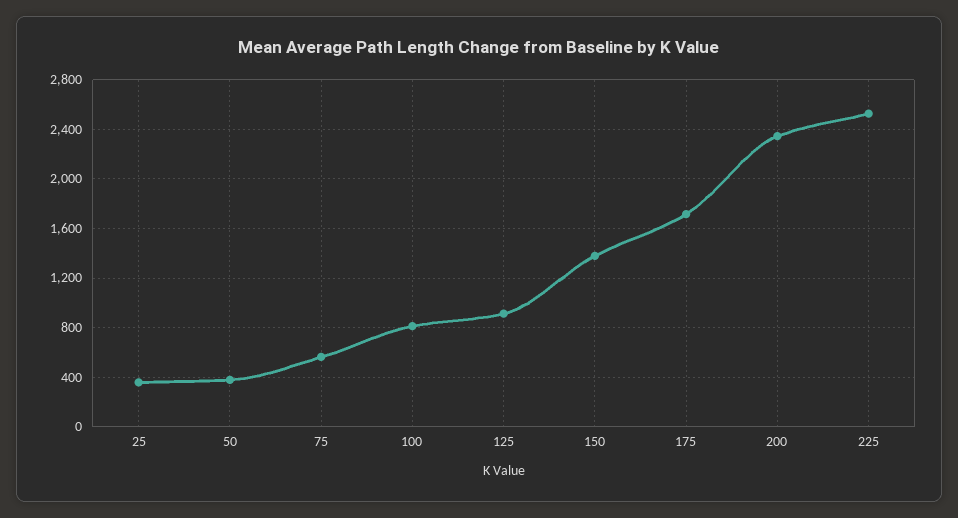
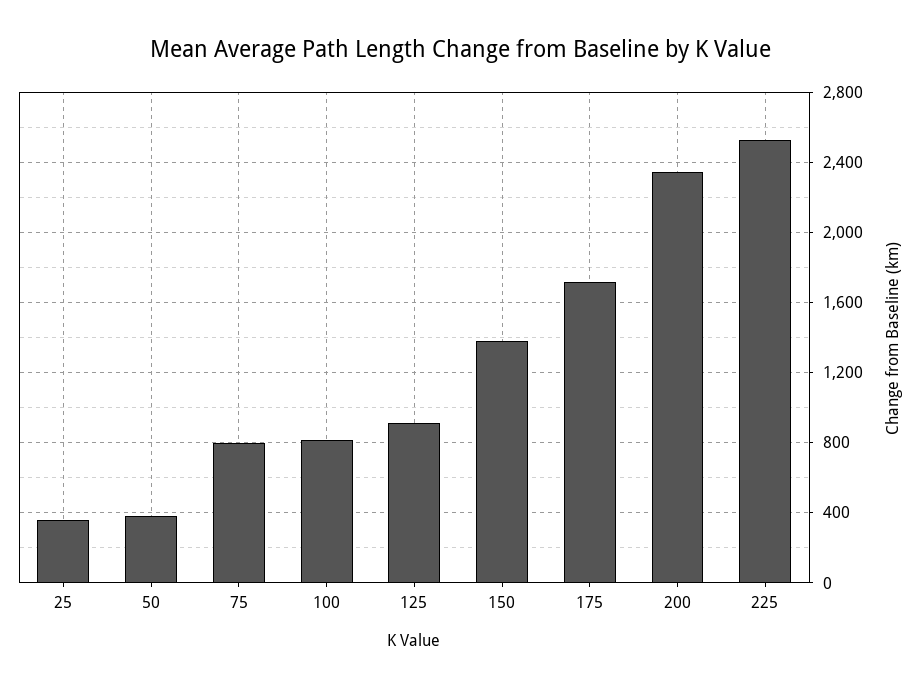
75: 550 -> 800

